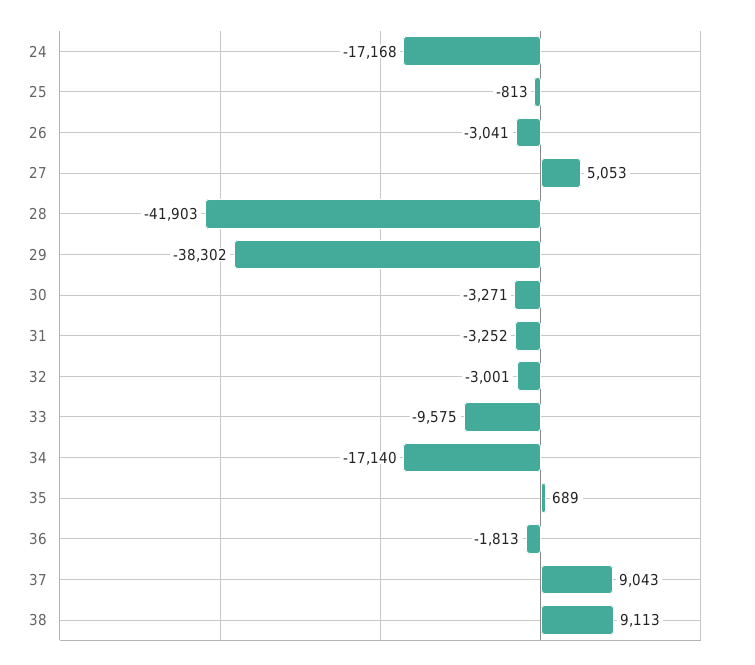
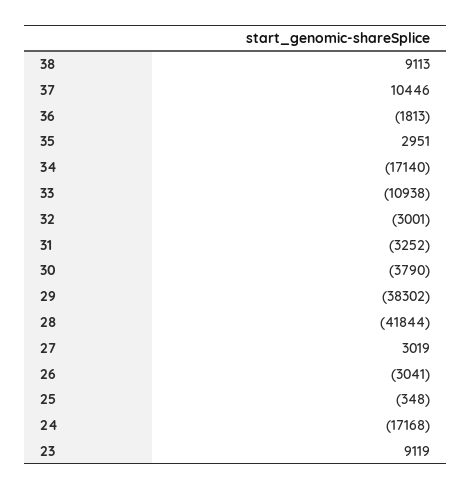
25: -813 -> -348
27: 5053 -> 3019
28: -41903 -> -41844
30: -3271 -> -3790
33: -9575 -> -10938
35: 689 -> 2951
37: 9043 -> 10446
23: none -> 9119

